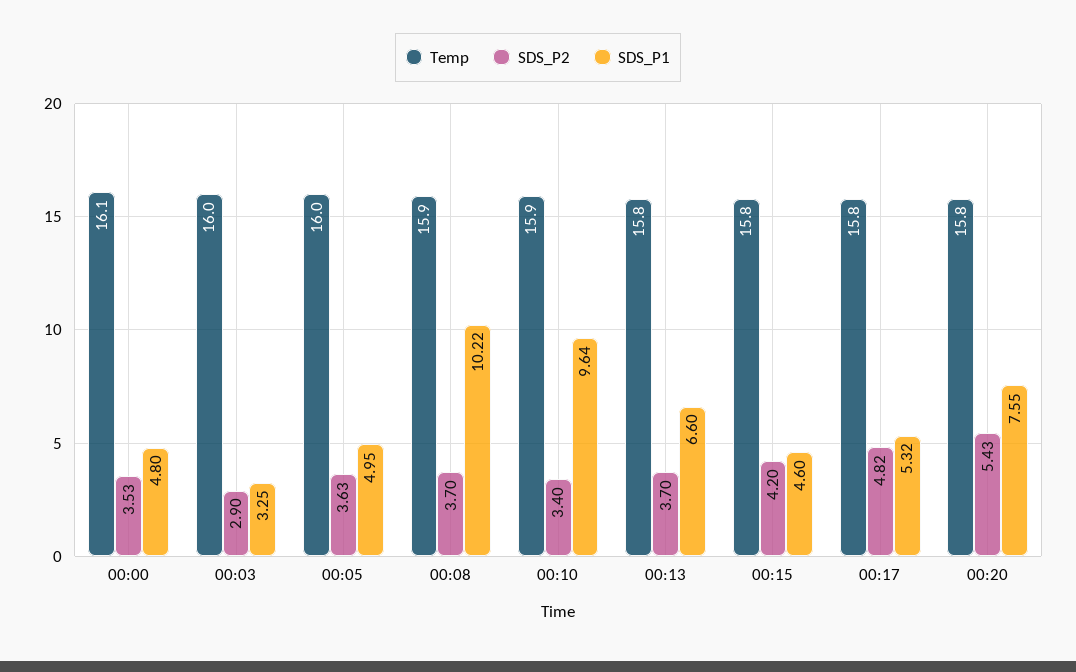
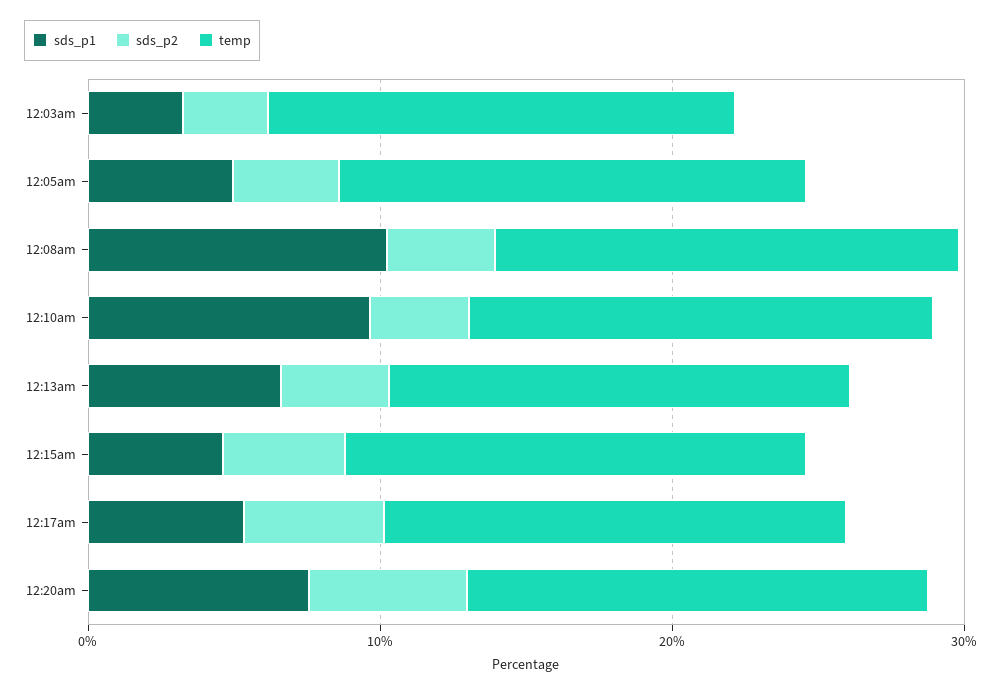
Temp, 00:00: 16.1 -> none
SDS_P2, 00:00: 3.53 -> none
SDS_P1, 00:00: 4.8 -> none

